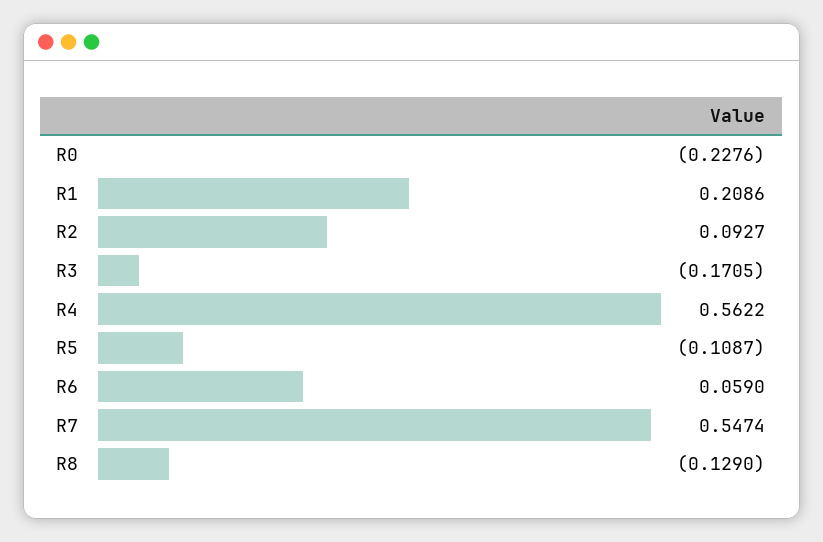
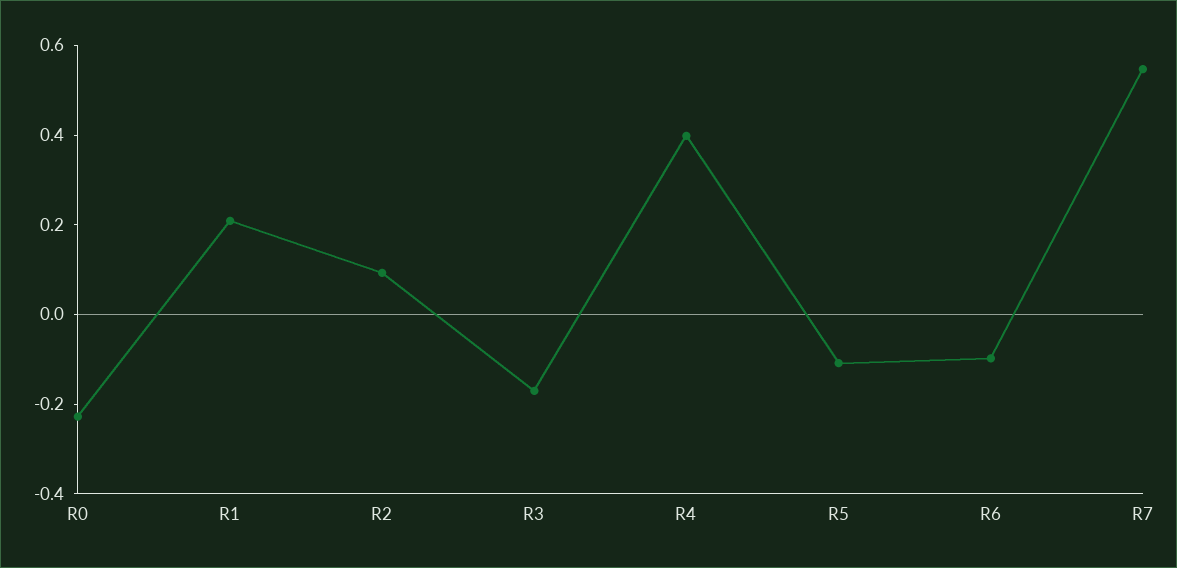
R4: 0.5622 -> 0.4
R6: 0.059 -> -0.1
R8: -0.129 -> none

